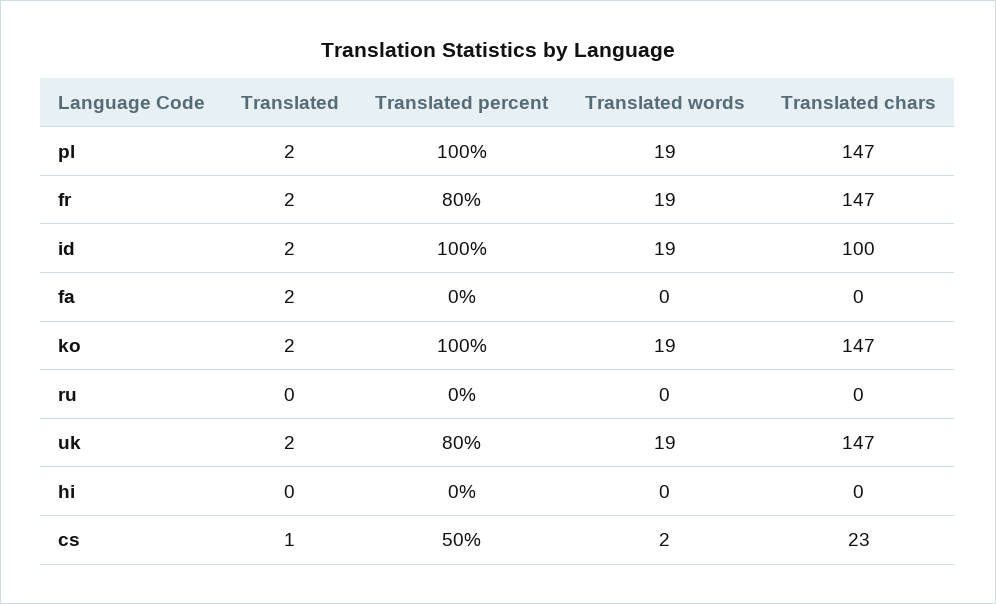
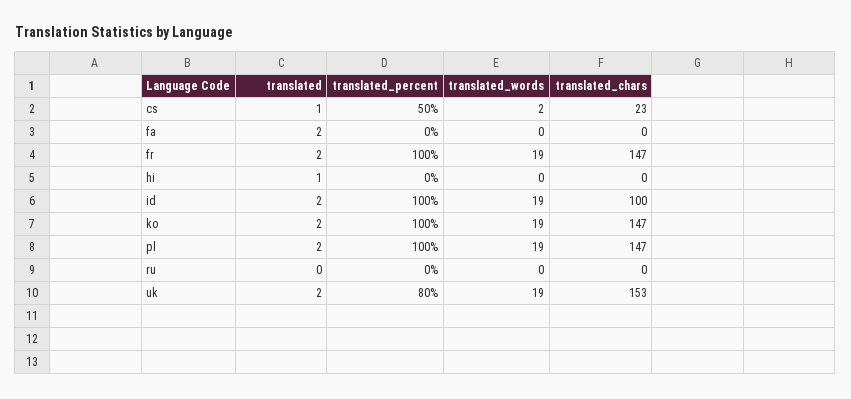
Translated percent, fr: 80 -> 100
Translated chars, uk: 147 -> 153
Translated, hi: 0 -> 1

